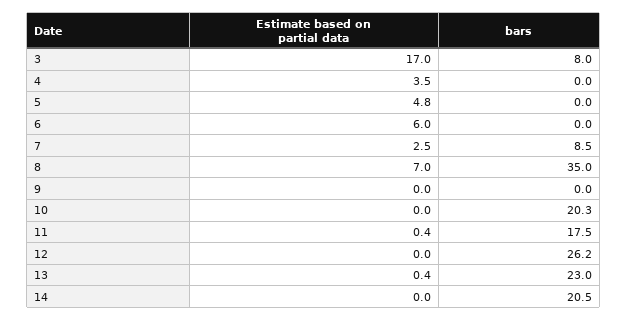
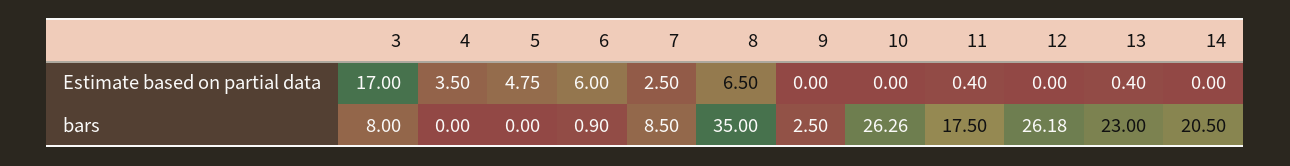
bars, 6: 0 -> 0.9
Estimate based on partial data, 8: 7 -> 6.5
bars, 9: 0 -> 2.5
bars, 10: 20.3 -> 26.26

